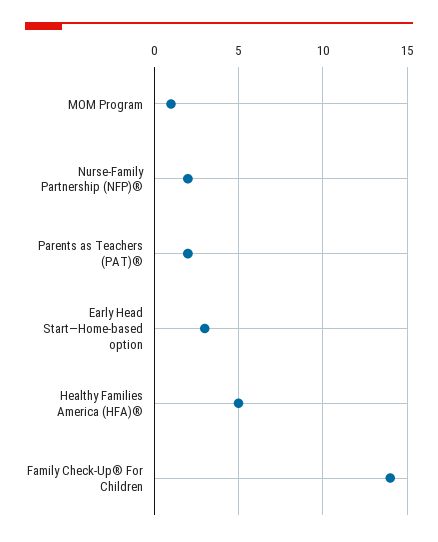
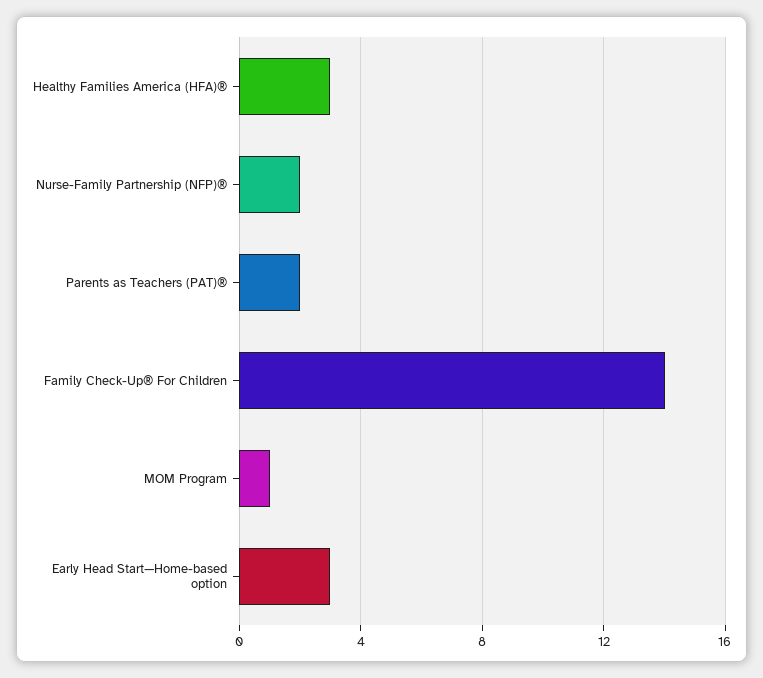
Healthy Families America (HFA)®: 5 -> 3

